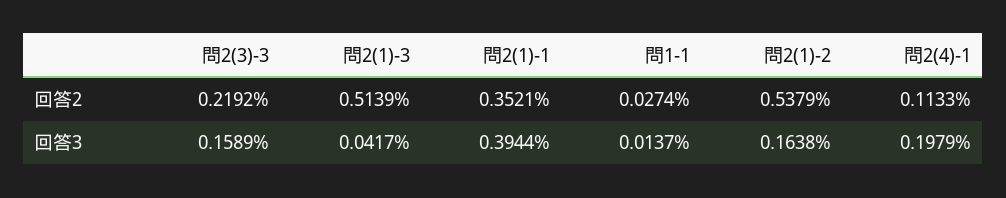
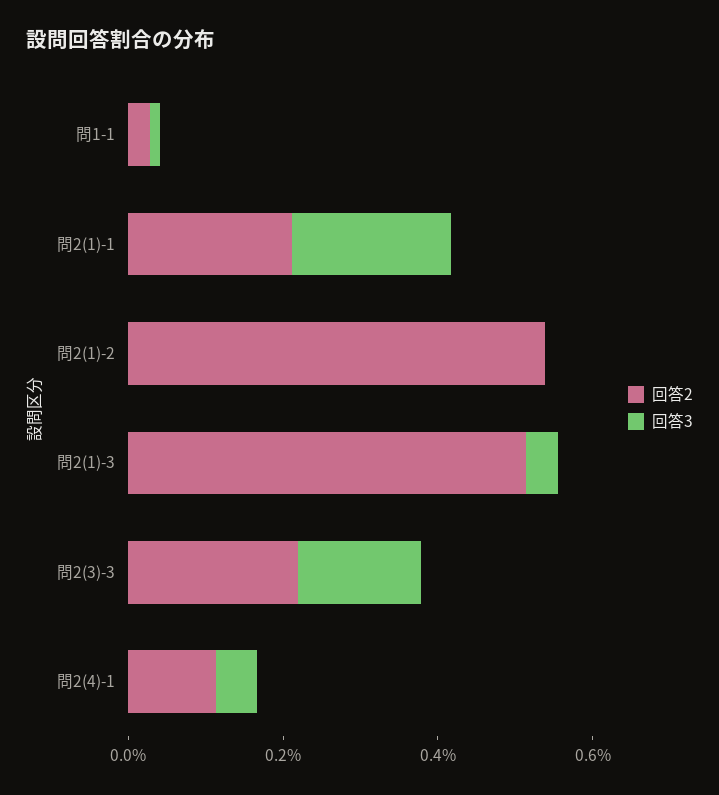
回答2, 問2(1)-1: 0.3521 -> 0.2
回答3, 問2(1)-1: 0.3944 -> 0.2
回答3, 問2(1)-2: 0.1638 -> 0
回答3, 問2(4)-1: 0.1979 -> 0.05

